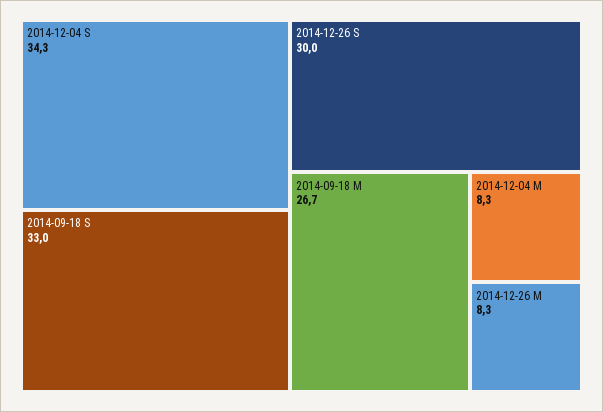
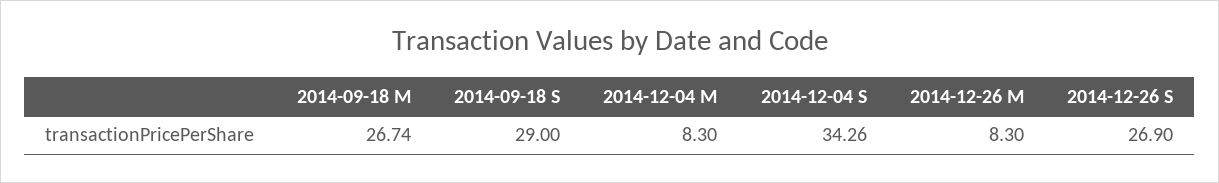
2014-09-18 S: 33 -> 29
2014-12-26 S: 30 -> 26.9

